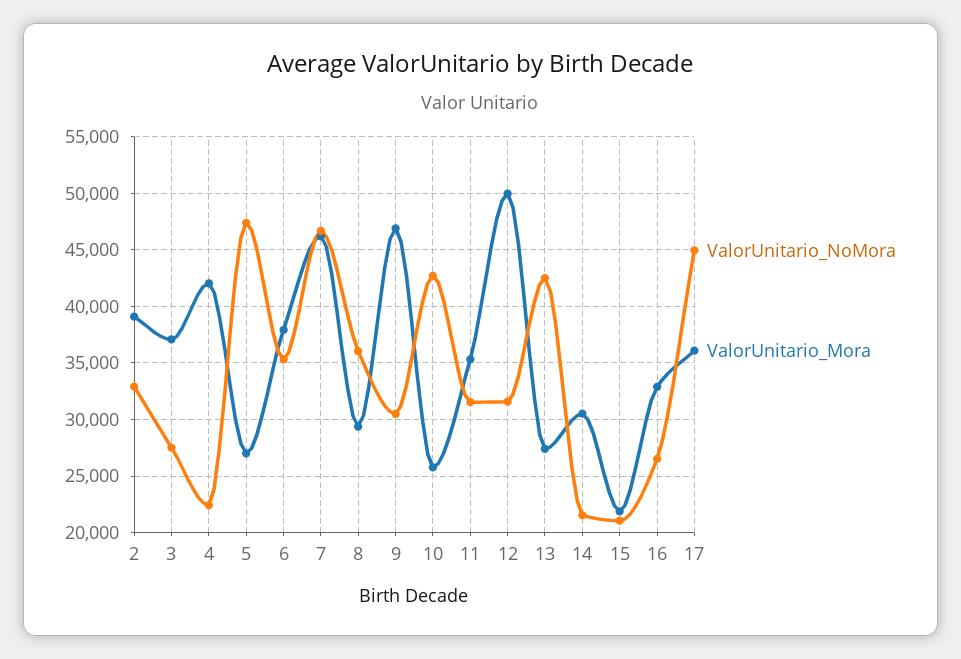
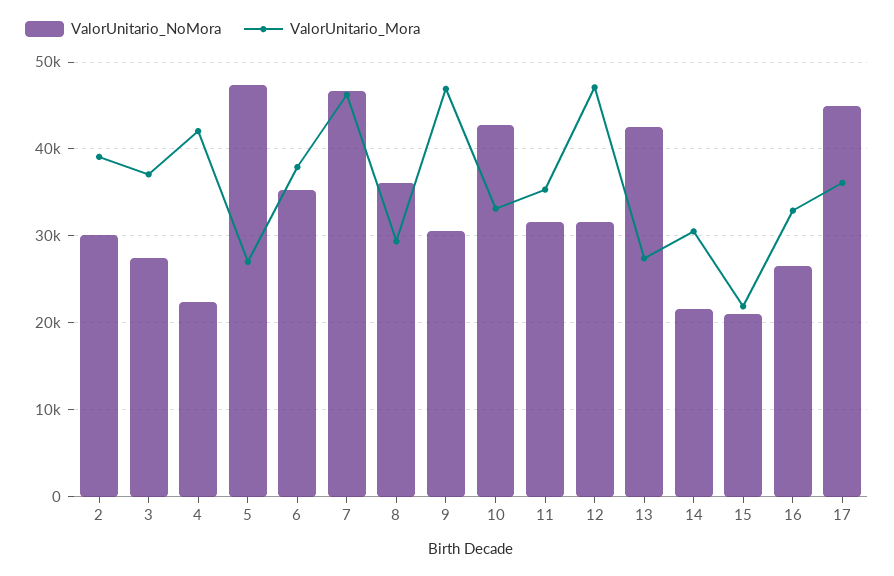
ValorUnitario_NoMora, 2: 33000 -> 30000
ValorUnitario_Mora, 10: 26000 -> 33000
ValorUnitario_Mora, 12: 50000 -> 47000

